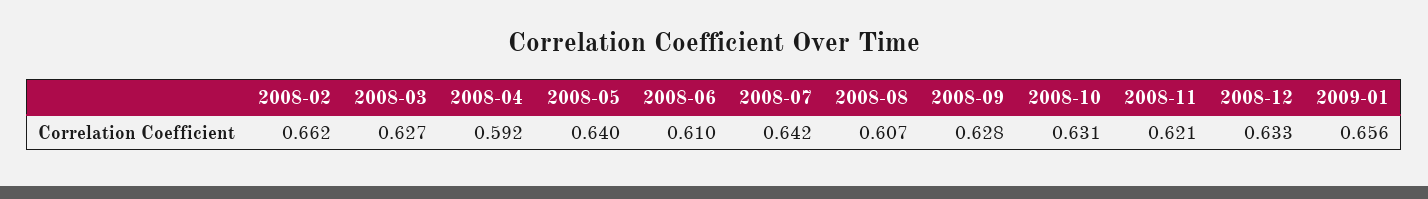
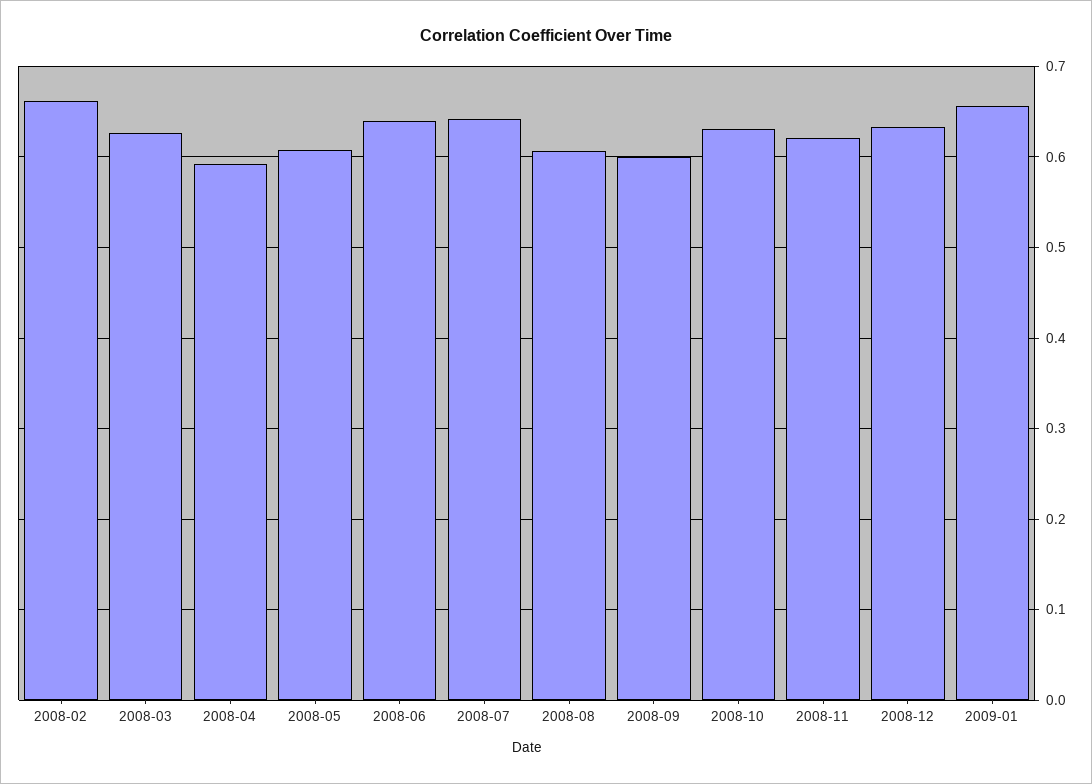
2008-05: 0.64 -> 0.61
2008-06: 0.61 -> 0.64
2008-09: 0.628 -> 0.6

